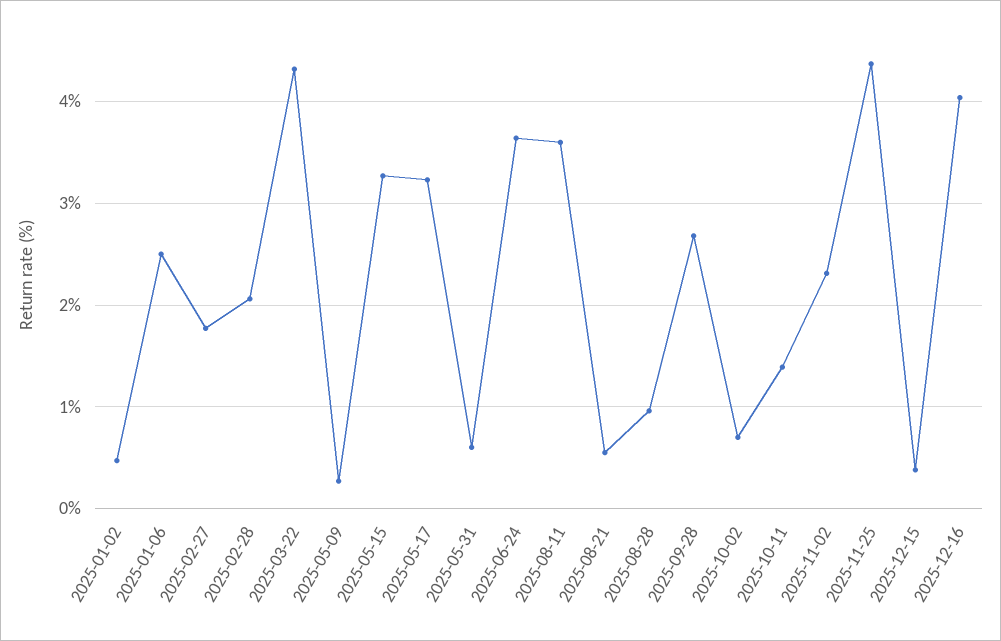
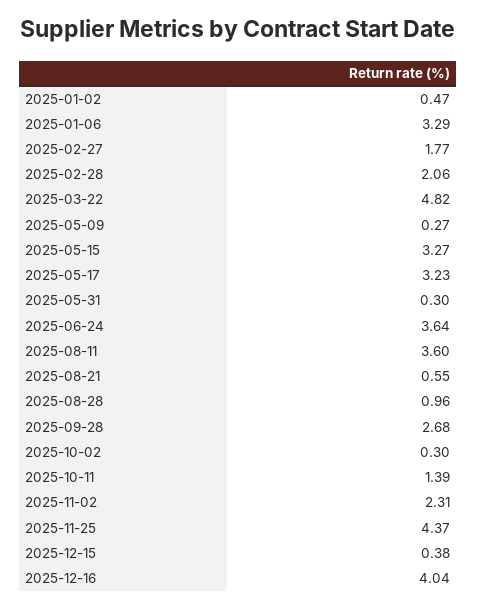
2025-01-06: 2.5 -> 3.29
2025-03-22: 4.3 -> 4.82
2025-05-31: 0.6 -> 0.3
2025-10-02: 0.7 -> 0.3

